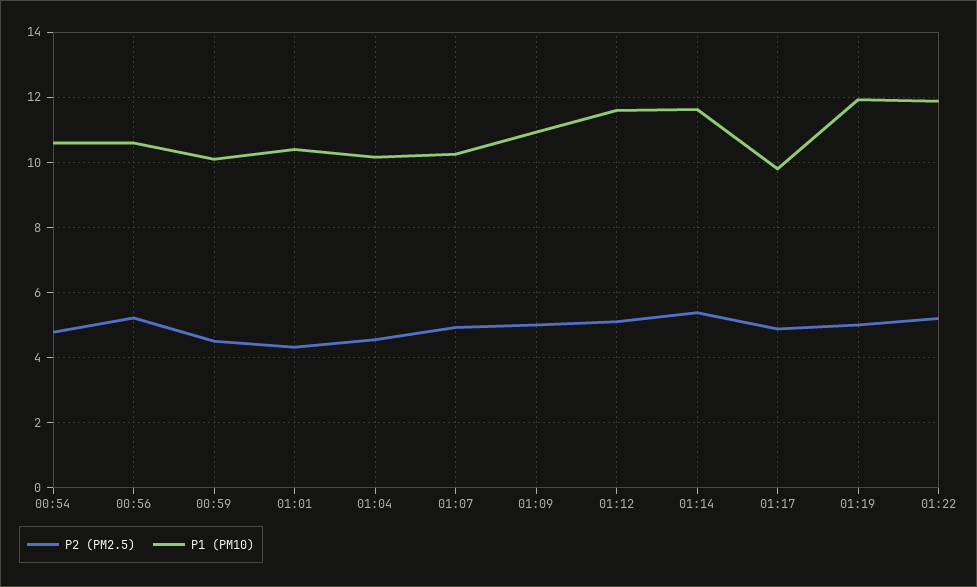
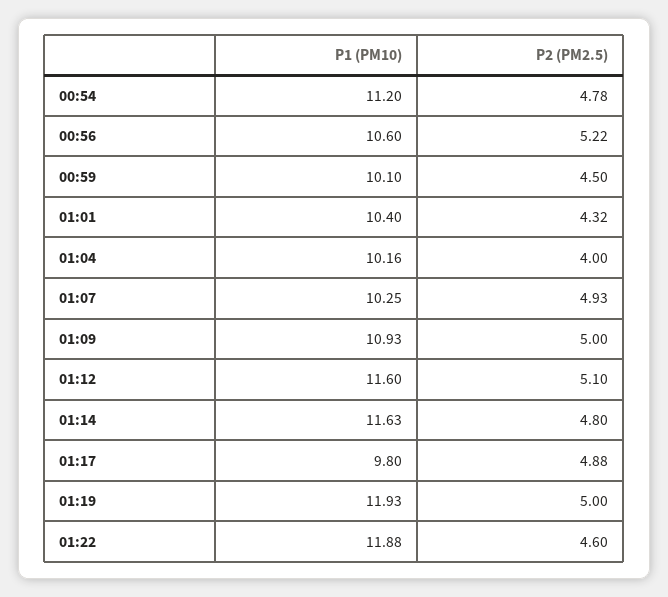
P1 (PM10), 00:54: 10.6 -> 11.2
P2 (PM2.5), 01:04: 4.6 -> 4
P2 (PM2.5), 01:14: 5.4 -> 4.8
P2 (PM2.5), 01:22: 5.2 -> 4.6

